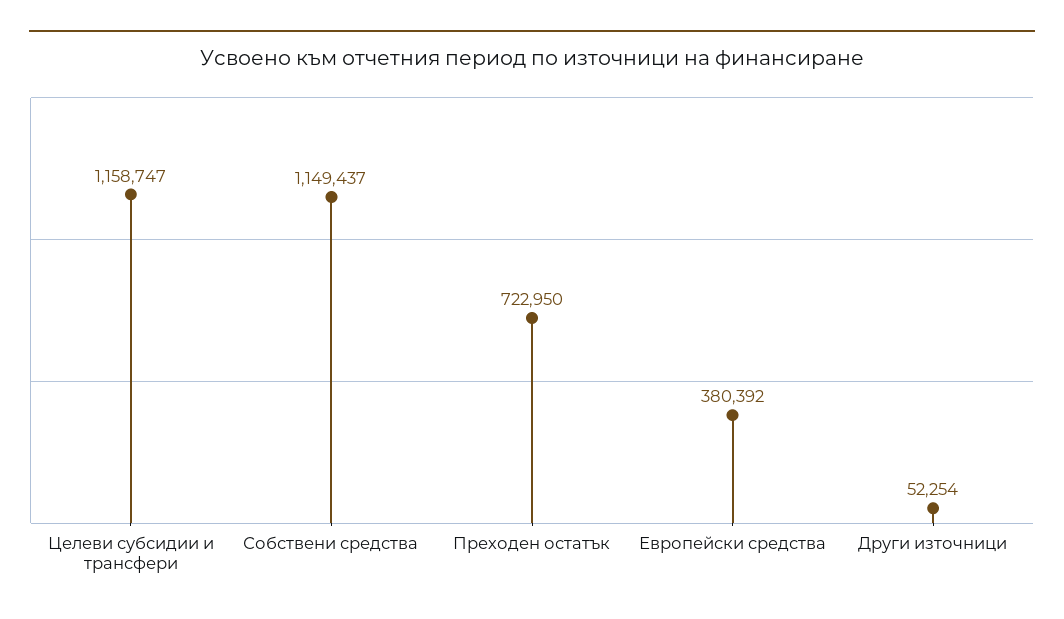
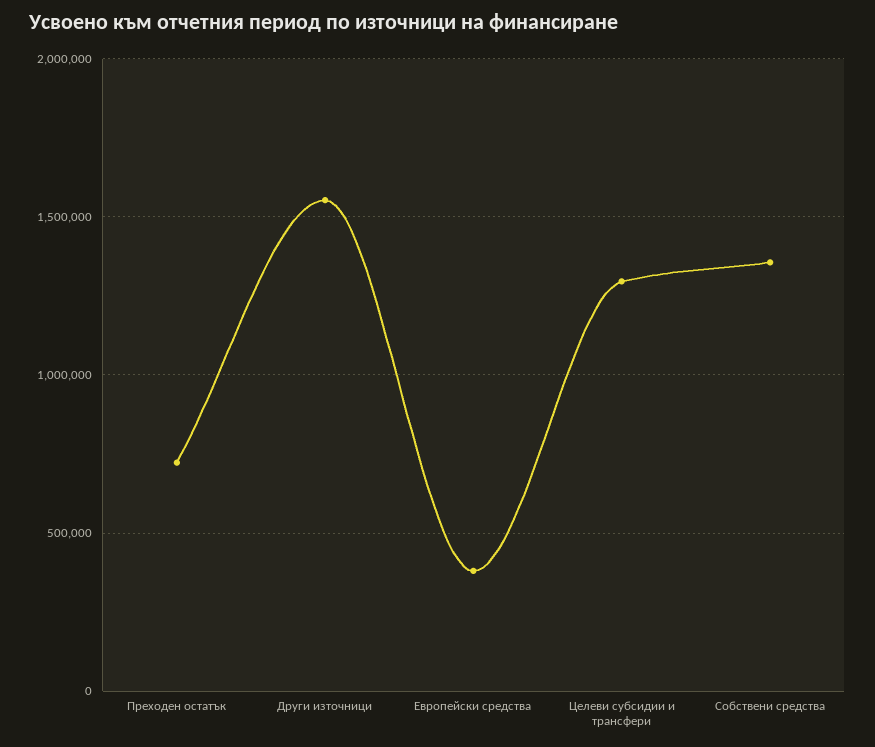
Целеви субсидии и трансфери: 1158747 -> 1300000
Собствени средства: 1149437 -> 1350000
Други източници: 52254 -> 1550000

